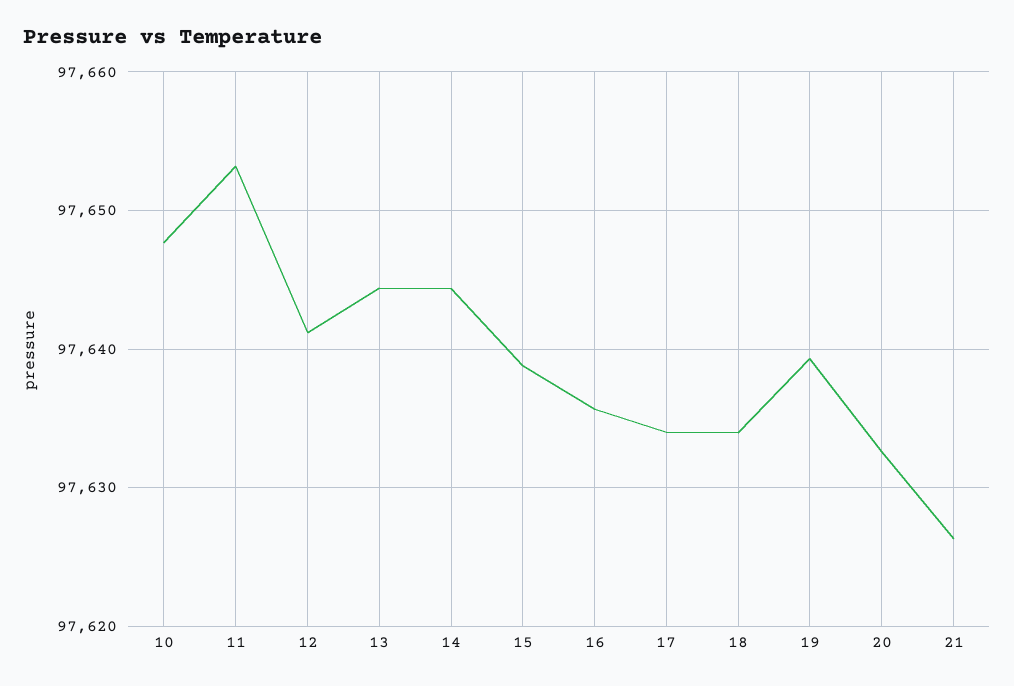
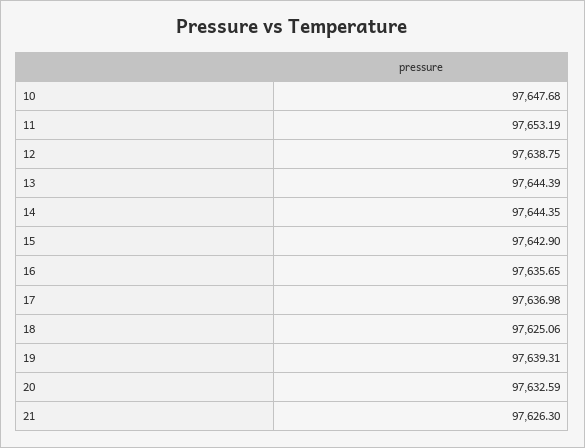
12: 97641 -> 97638.75
15: 97639 -> 97642.9
17: 97634 -> 97636.98
18: 97634 -> 97625.06

